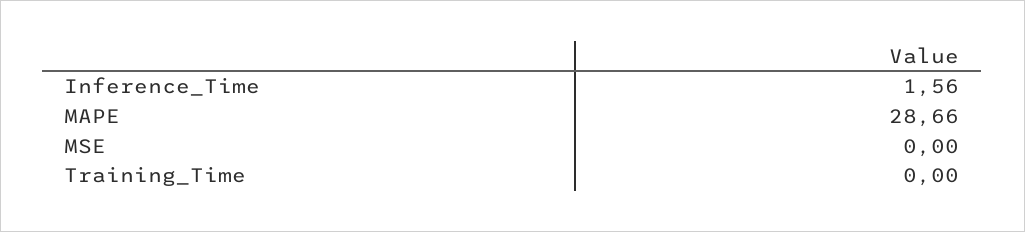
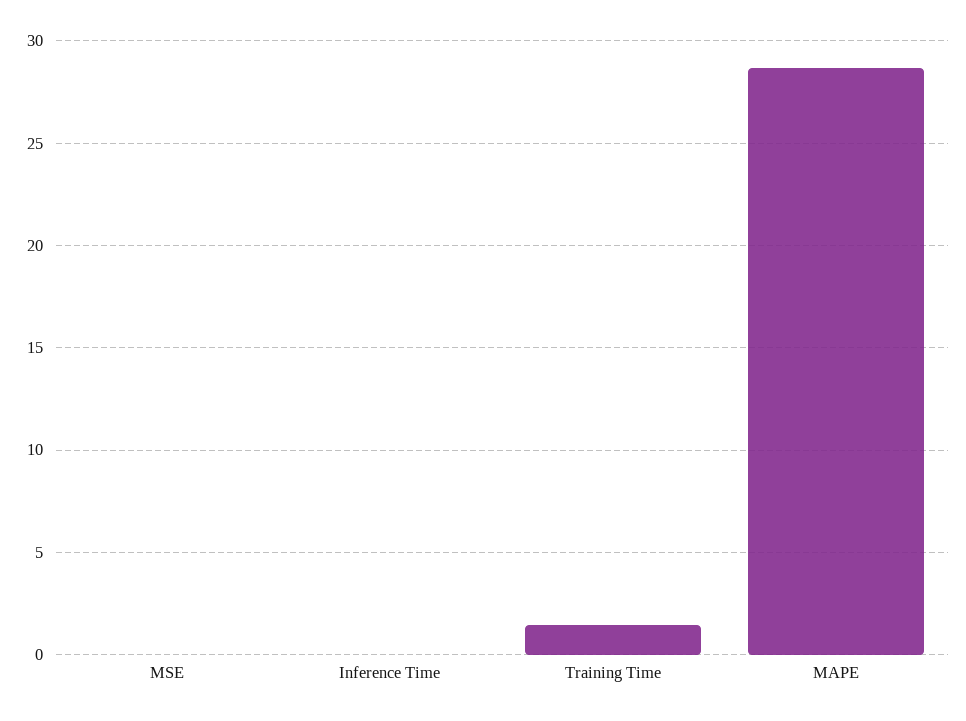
Inference_Time: 1.56 -> 0
Training_Time: 0 -> 1.5

